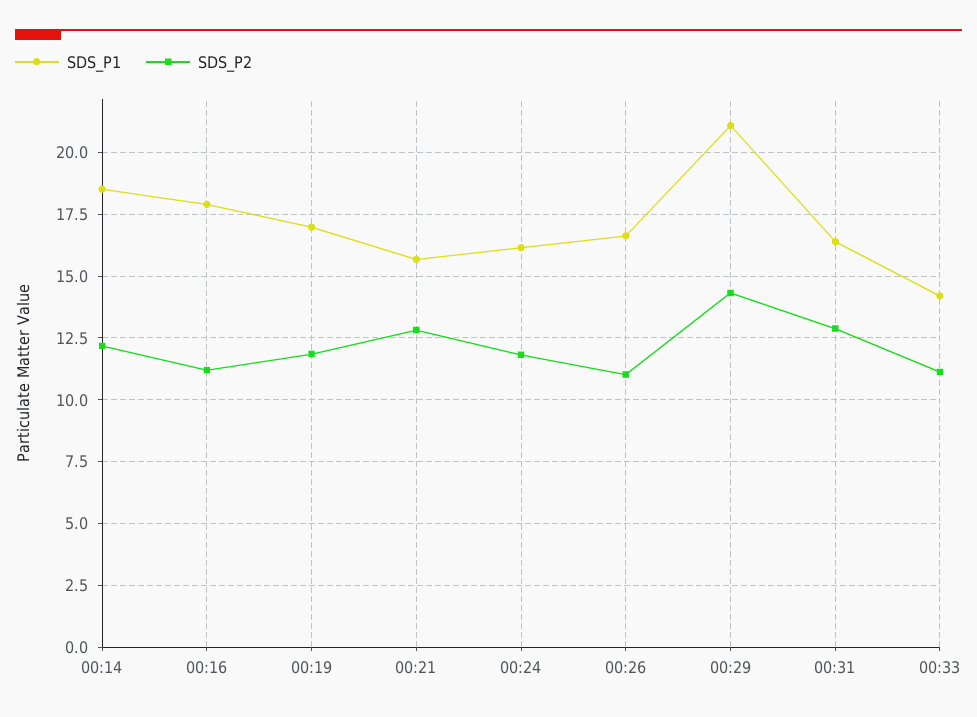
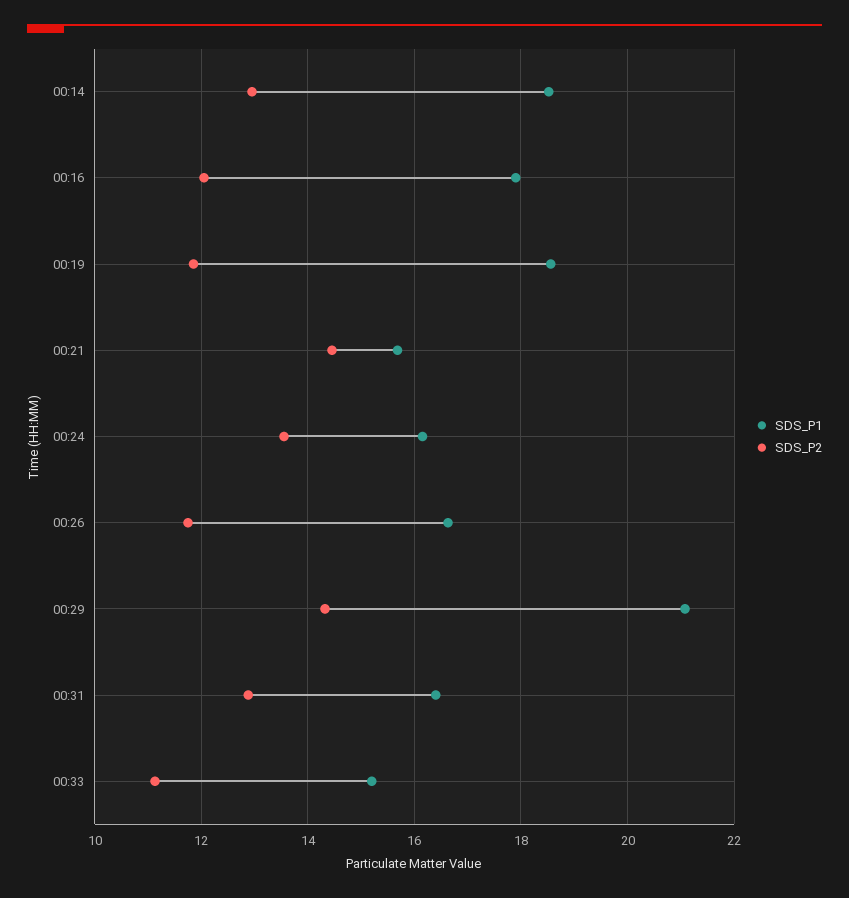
SDS_P2, 00:14: 12.25 -> 13
SDS_P2, 00:16: 11.25 -> 12
SDS_P1, 00:19: 17 -> 18.6
SDS_P2, 00:21: 12.75 -> 14.4
SDS_P2, 00:24: 11.75 -> 13.6
SDS_P2, 00:26: 11 -> 11.8
SDS_P1, 00:33: 14.25 -> 15.2

